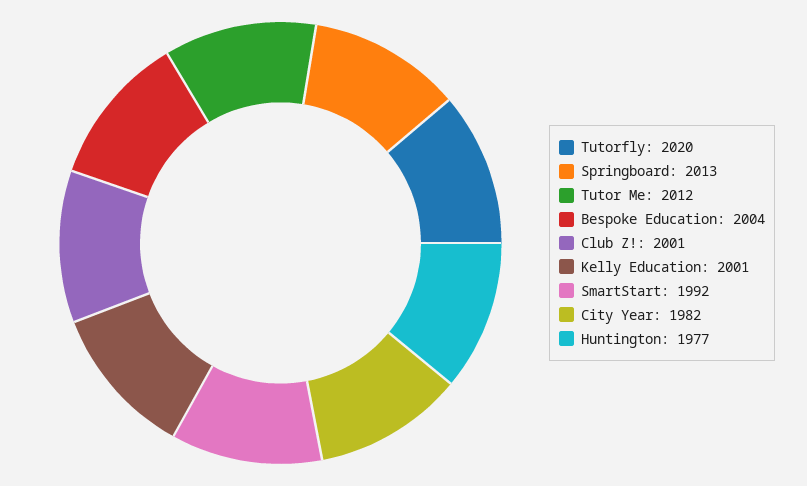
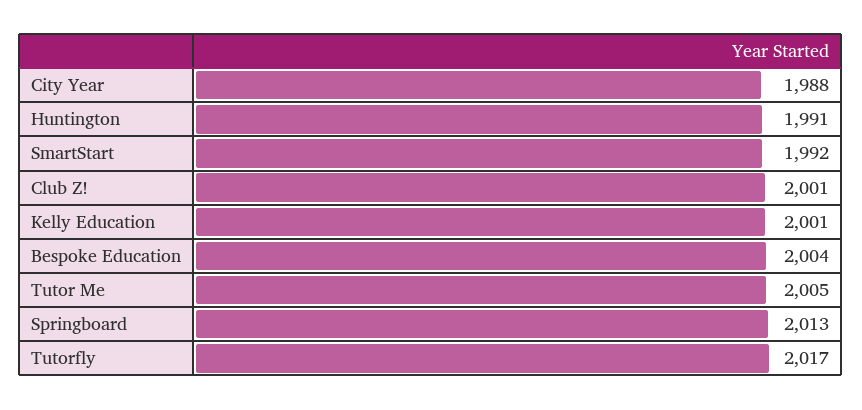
Tutorfly: 2020 -> 2017
Tutor Me: 2012 -> 2005
City Year: 1982 -> 1988
Huntington: 1977 -> 1991

